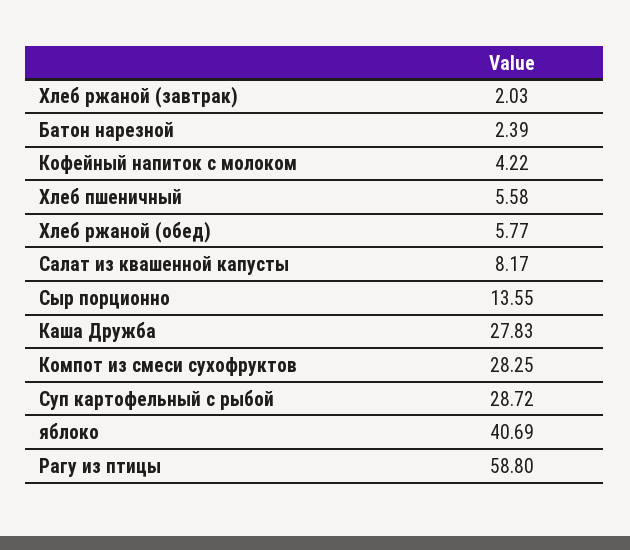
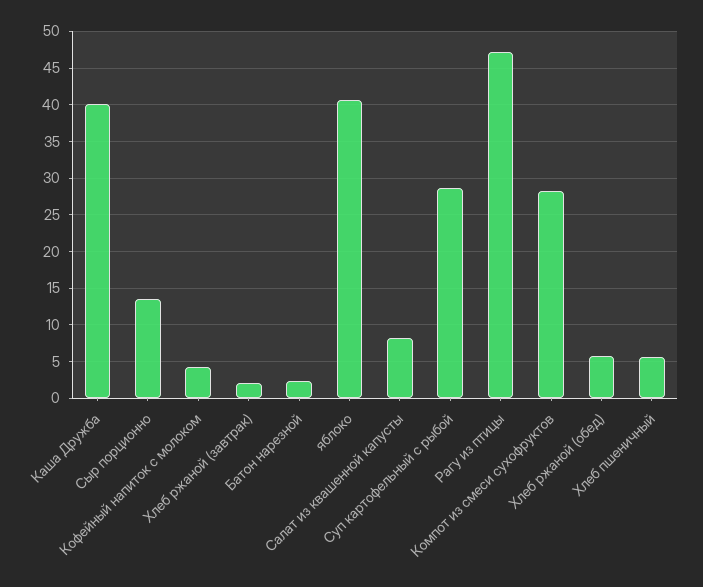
Каша Дружба: 27.83 -> 40
Рагу из птицы: 58.8 -> 47

